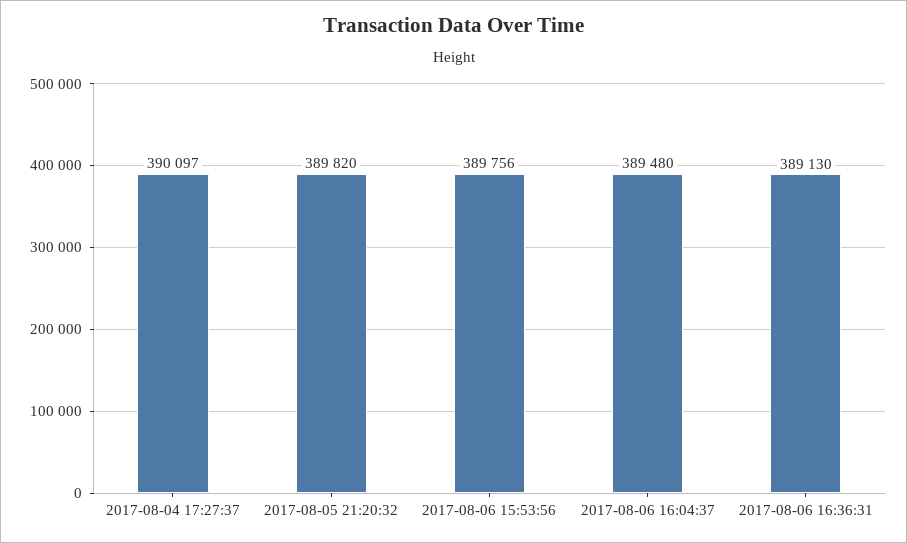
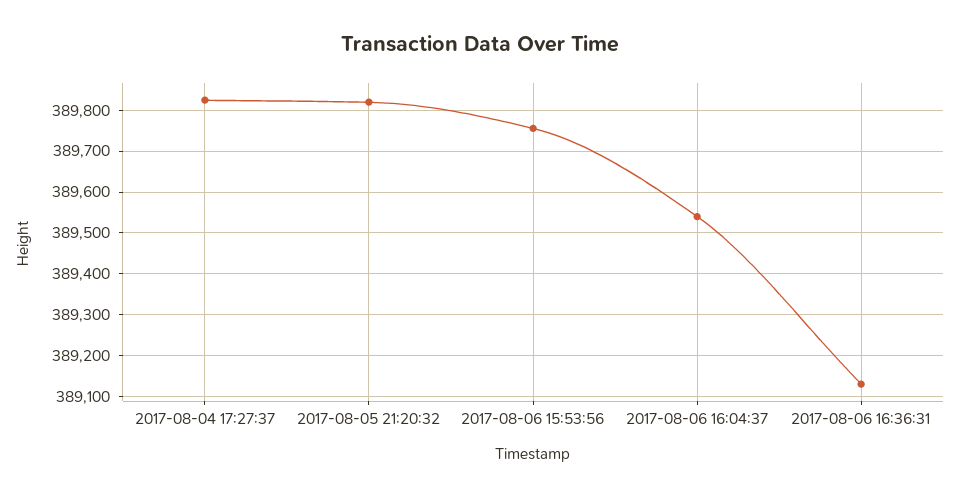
2017-08-04 17:27:37: 390097 -> 389820
2017-08-06 16:04:37: 389480 -> 389540

